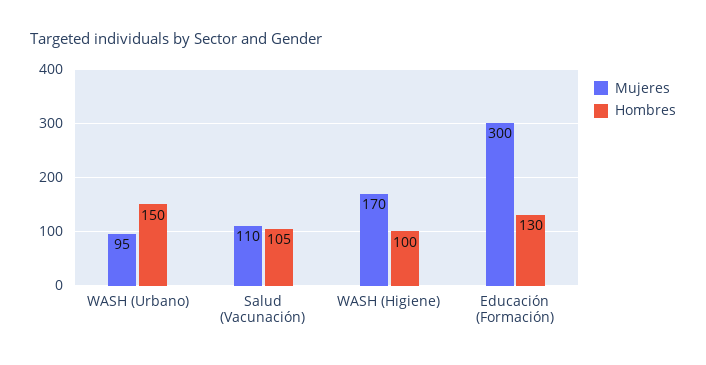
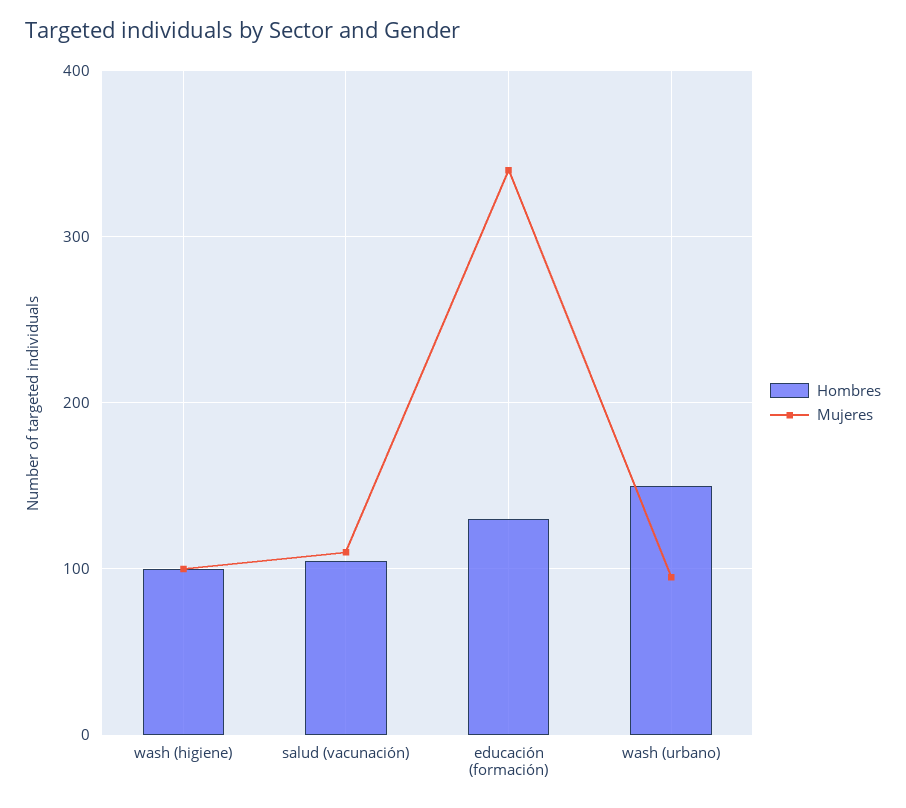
Mujeres, WASH (Higiene): 170 -> 100
Mujeres, Educación (Formación): 300 -> 340

